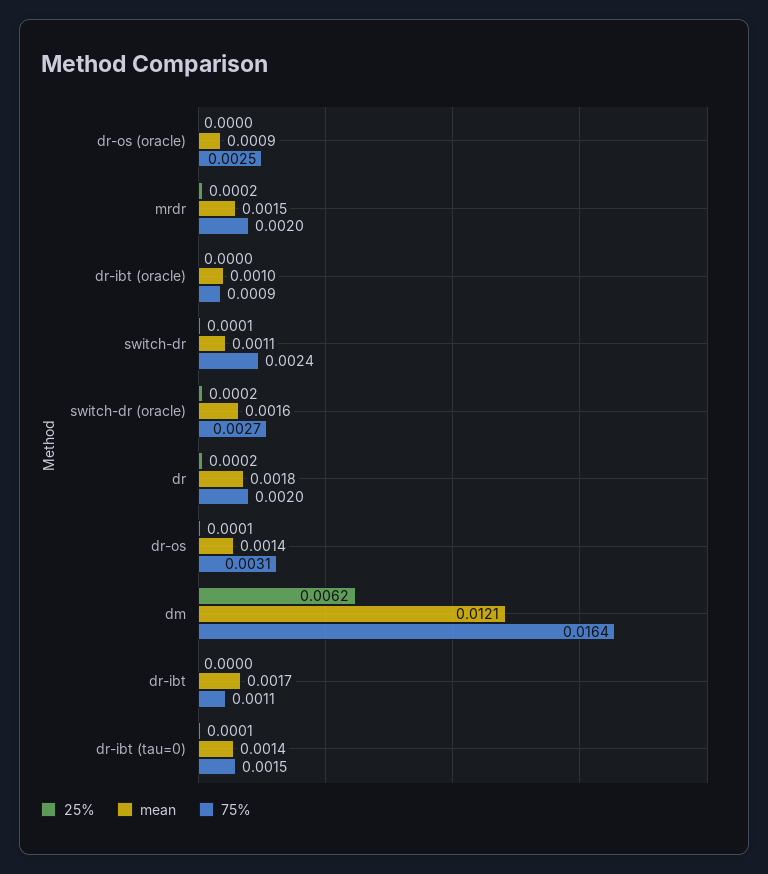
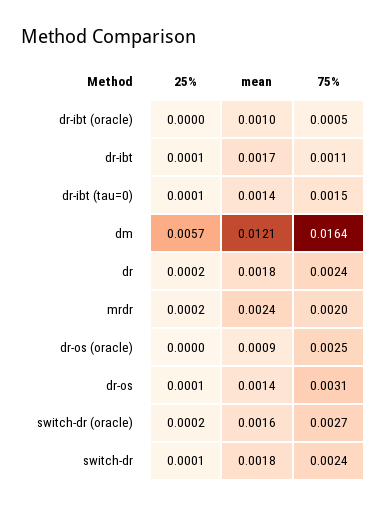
mean, mrdr: 0.0015 -> 0.0024
75%, dr-ibt (oracle): 0.0009 -> 0.0005
mean, switch-dr: 0.0011 -> 0.0018
75%, dr: 0.002 -> 0.0024
25%, dm: 0.0062 -> 0.0057
25%, dr-ibt: 0 -> 0.0001

